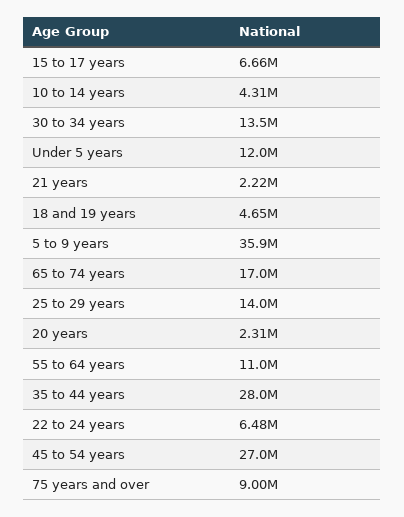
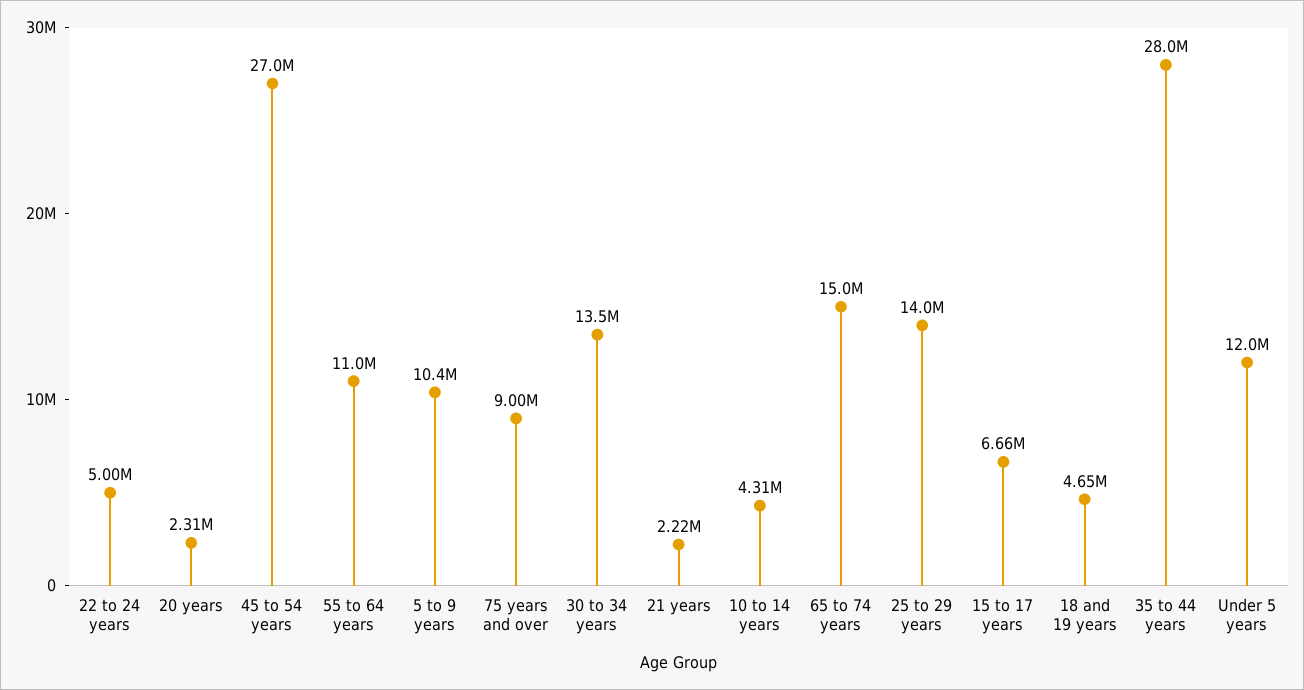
5 to 9 years: 35900000 -> 10400000
65 to 74 years: 17000000 -> 15000000
22 to 24 years: 6480000 -> 5000000

